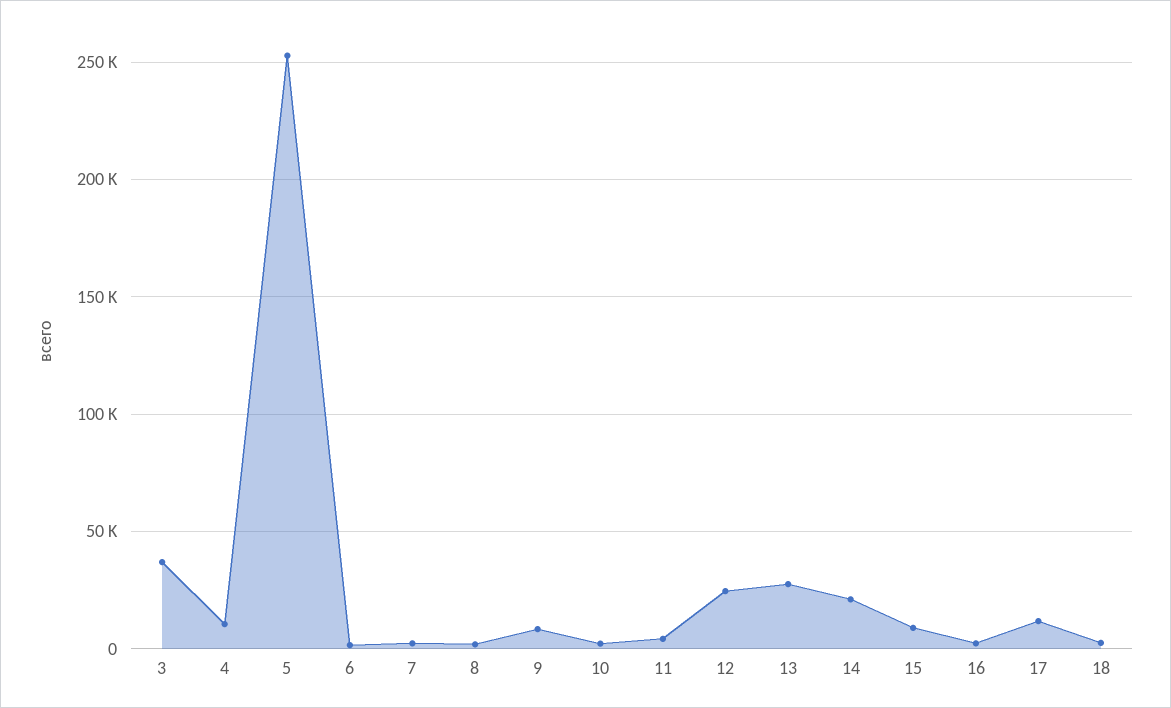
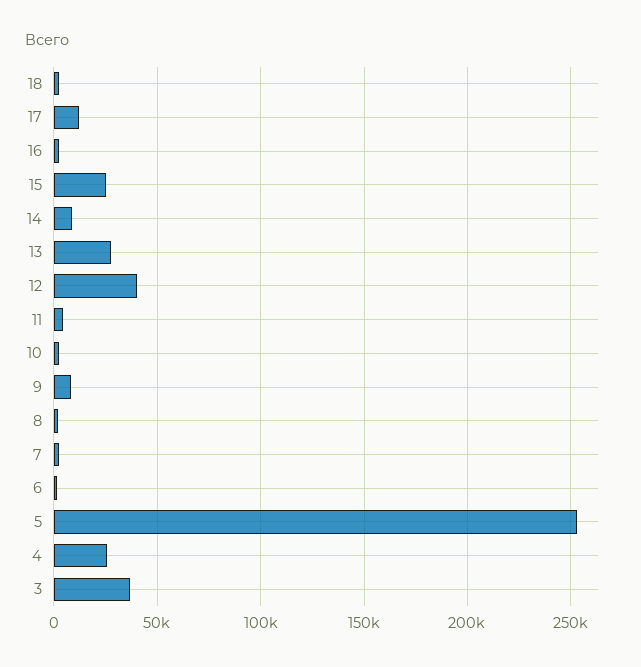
4: 10000 -> 25000
12: 25000 -> 40000
14: 20000 -> 10000
15: 10000 -> 25000

